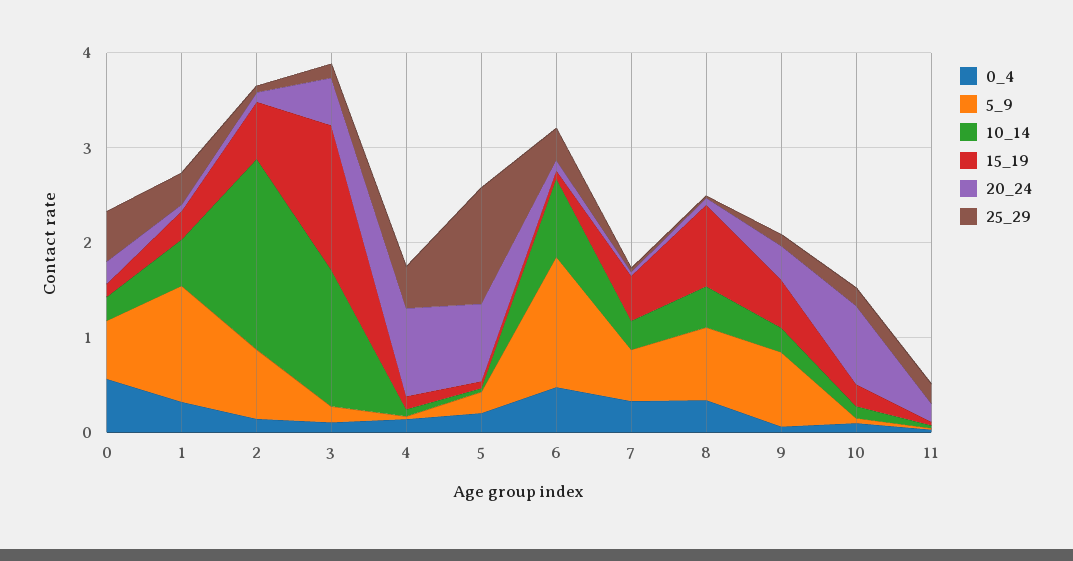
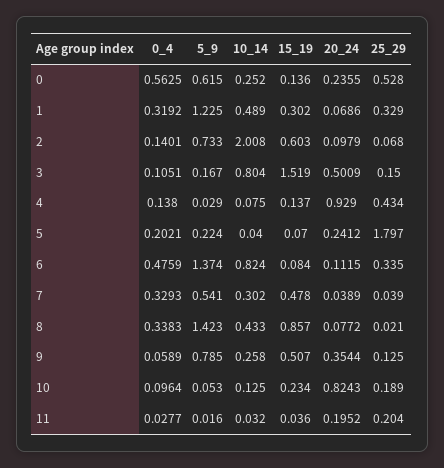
10_14, 3: 1.4 -> 0.804
20_24, 5: 0.8 -> 0.2412
25_29, 5: 1.2 -> 1.797
5_9, 8: 0.8 -> 1.423

